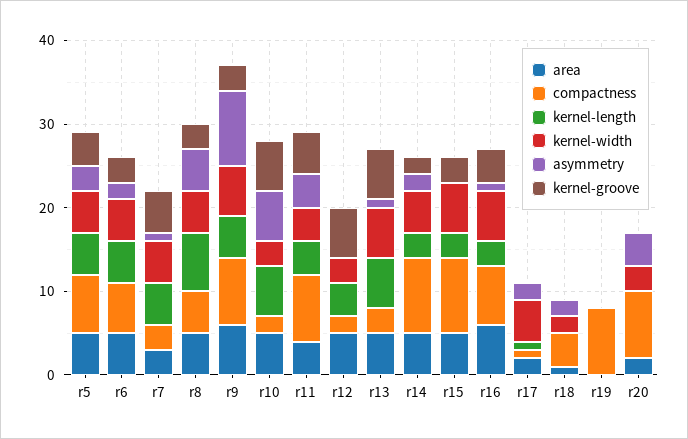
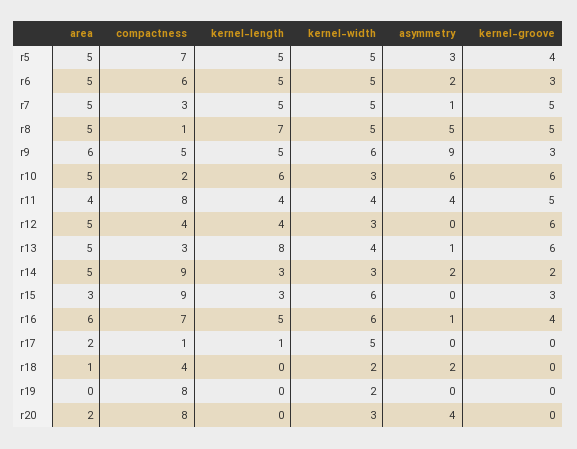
area, r7: 3 -> 5
compactness, r8: 5 -> 1
kernel-groove, r8: 3 -> 5
compactness, r9: 8 -> 5
compactness, r12: 2 -> 4
kernel-length, r13: 6 -> 8
kernel-width, r13: 6 -> 4
kernel-width, r14: 5 -> 3
area, r15: 5 -> 3
kernel-length, r16: 3 -> 5
asymmetry, r17: 2 -> 0
kernel-width, r19: 0 -> 2

